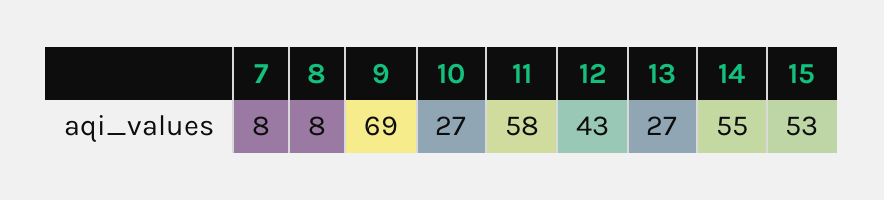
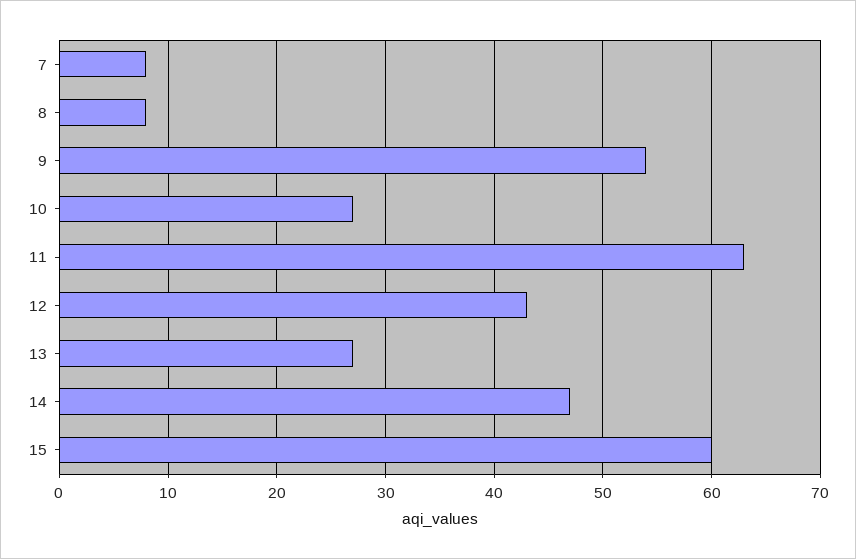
9: 69 -> 54
11: 58 -> 63
14: 55 -> 47
15: 53 -> 60

